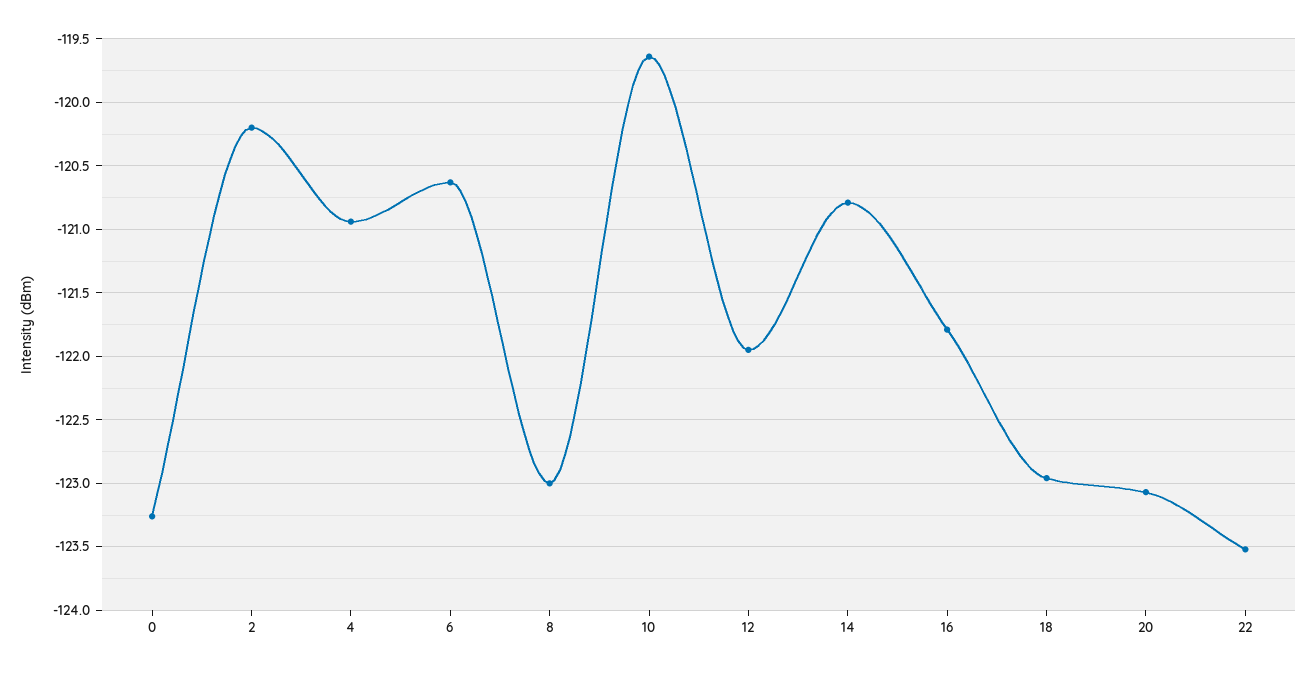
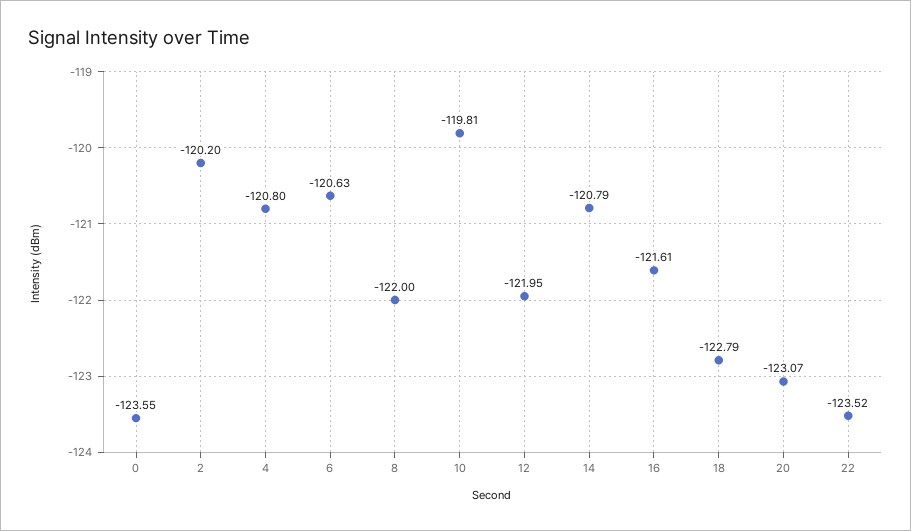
0: -123.25 -> -123.55
4: -120.95 -> -120.8
8: -123 -> -122
10: -119.65 -> -119.81
16: -121.8 -> -121.61
18: -122.95 -> -122.79

